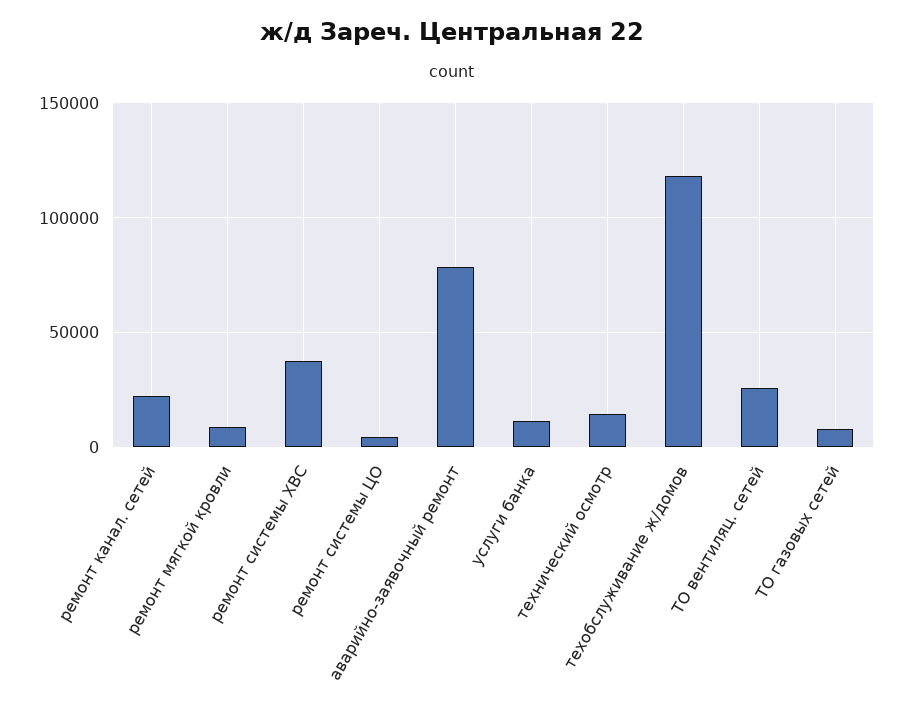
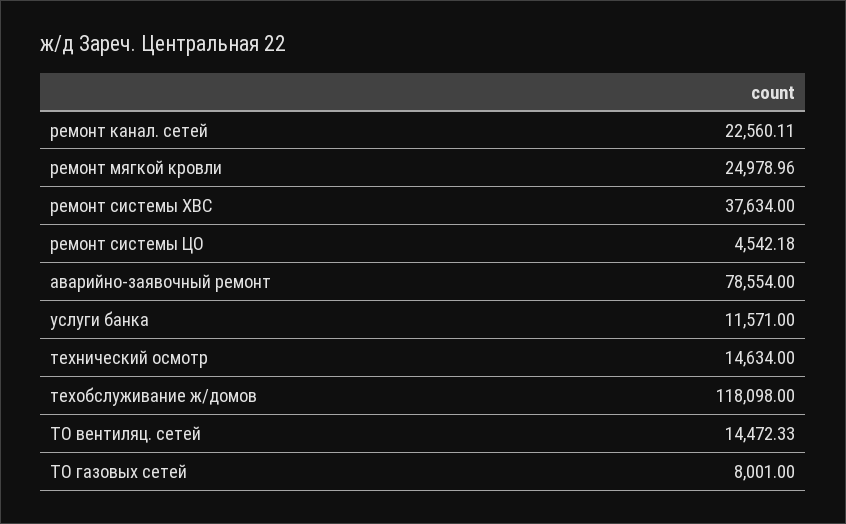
ремонт мягкой кровли: 10000 -> 24978.96
ТО вентиляц. сетей: 25000 -> 14472.33

